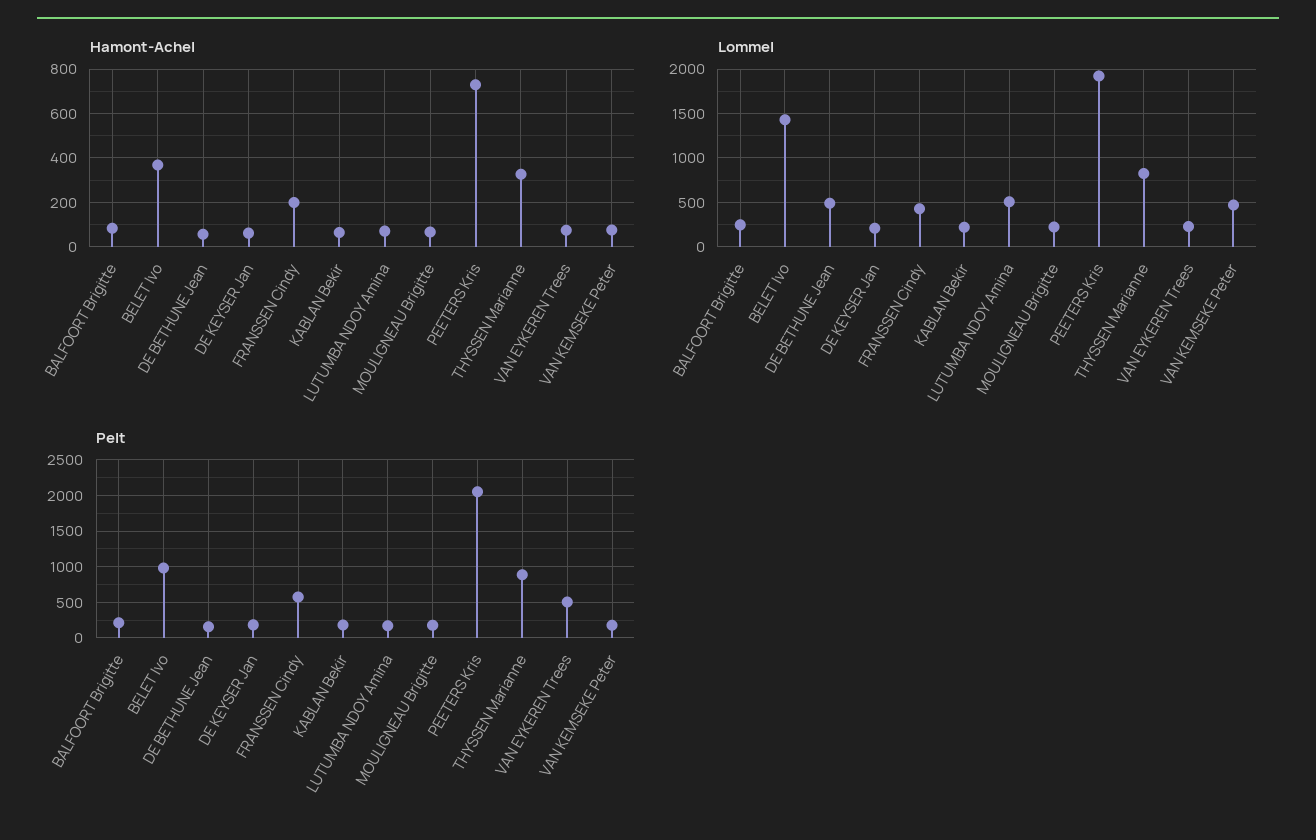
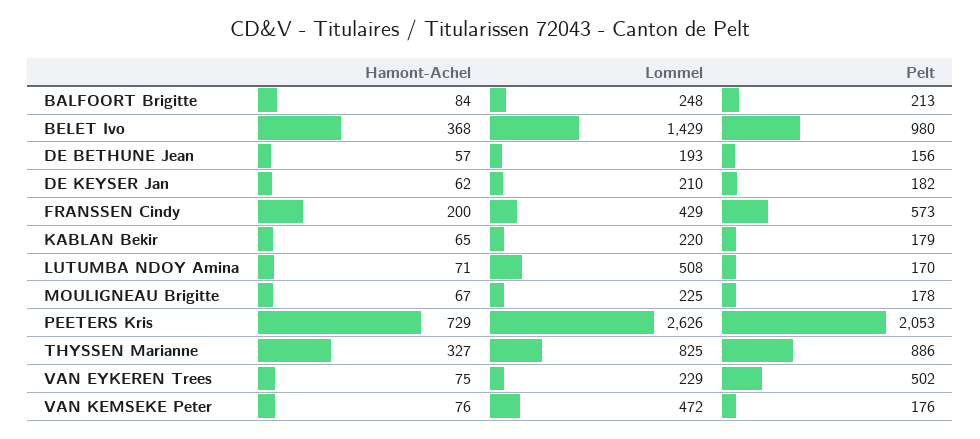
Lommel, DE BETHUNE Jean: 500 -> 193
Lommel, PEETERS Kris: 1900 -> 2626

